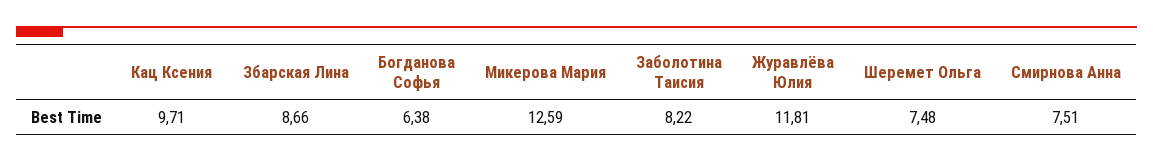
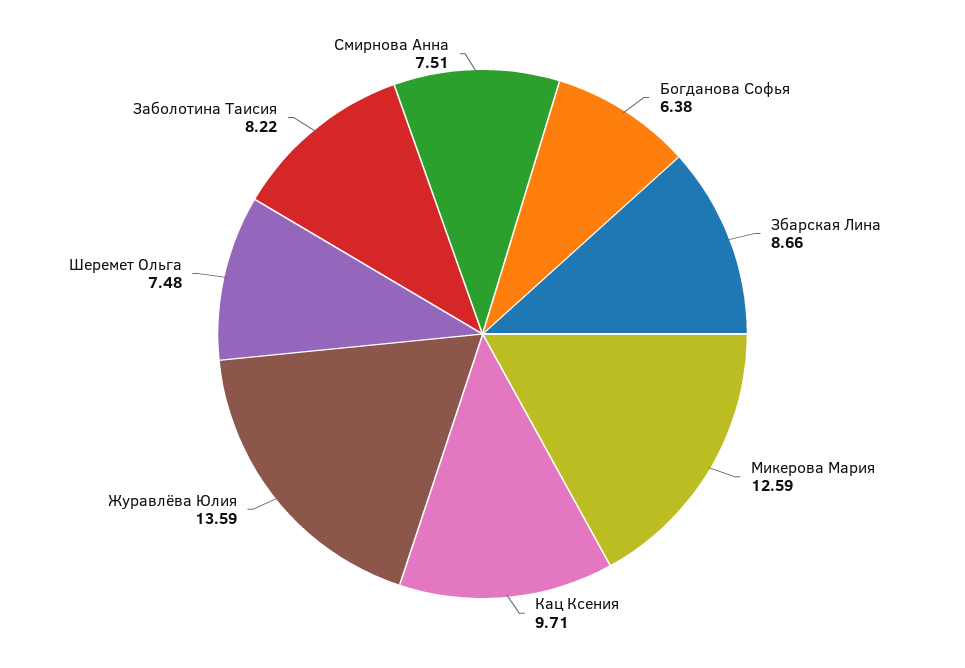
Журавлёва Юлия: 11.81 -> 13.59

